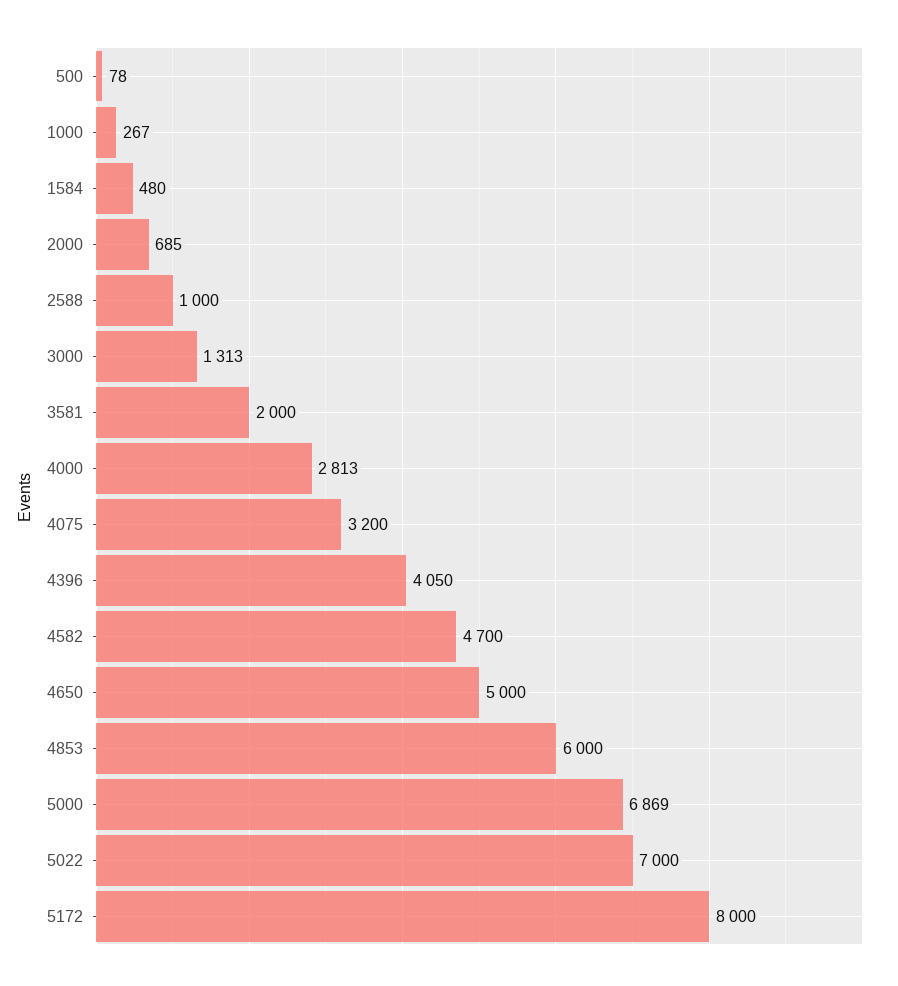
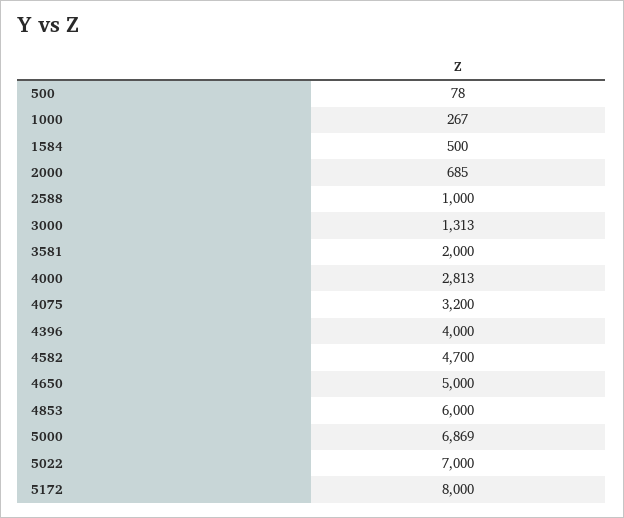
1584: 480 -> 500
4396: 4050 -> 4000

